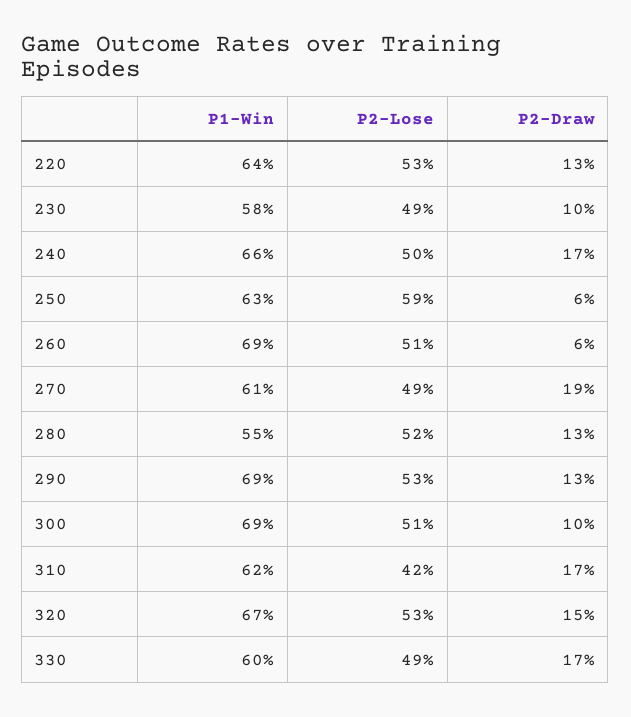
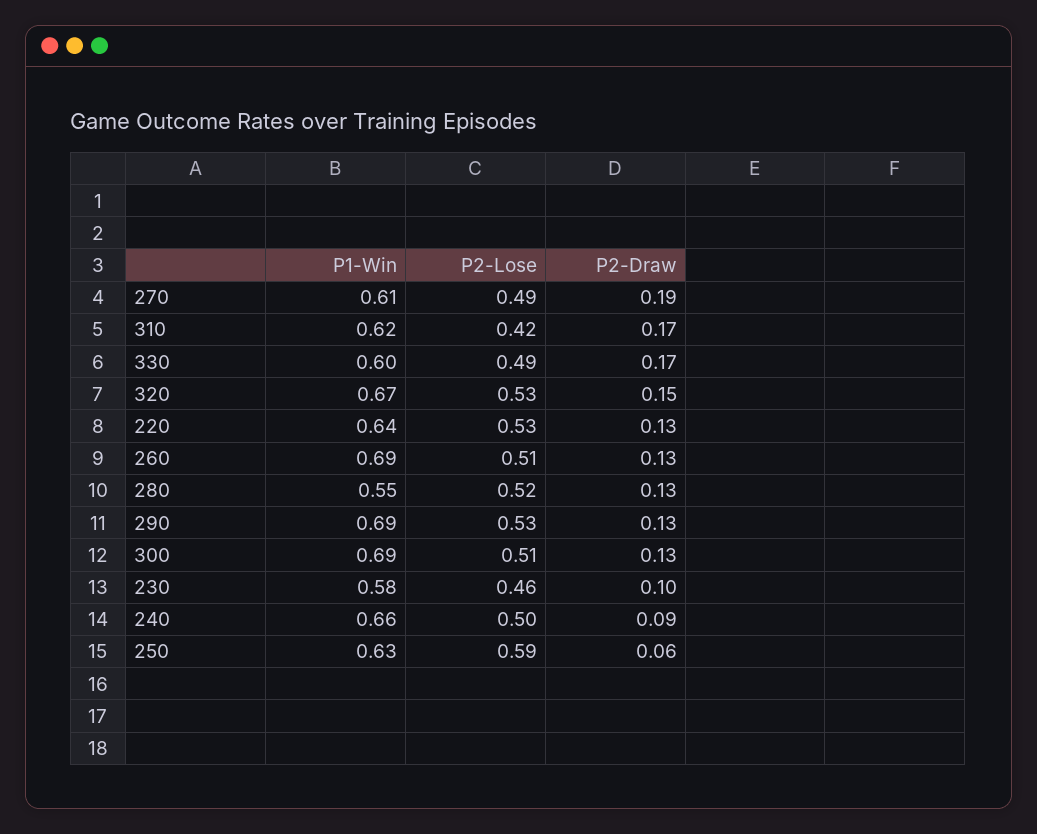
P2-Lose, 230: 0.49 -> 0.46
P2-Draw, 240: 0.17 -> 0.09
P2-Draw, 260: 0.06 -> 0.13
P2-Draw, 300: 0.1 -> 0.13

